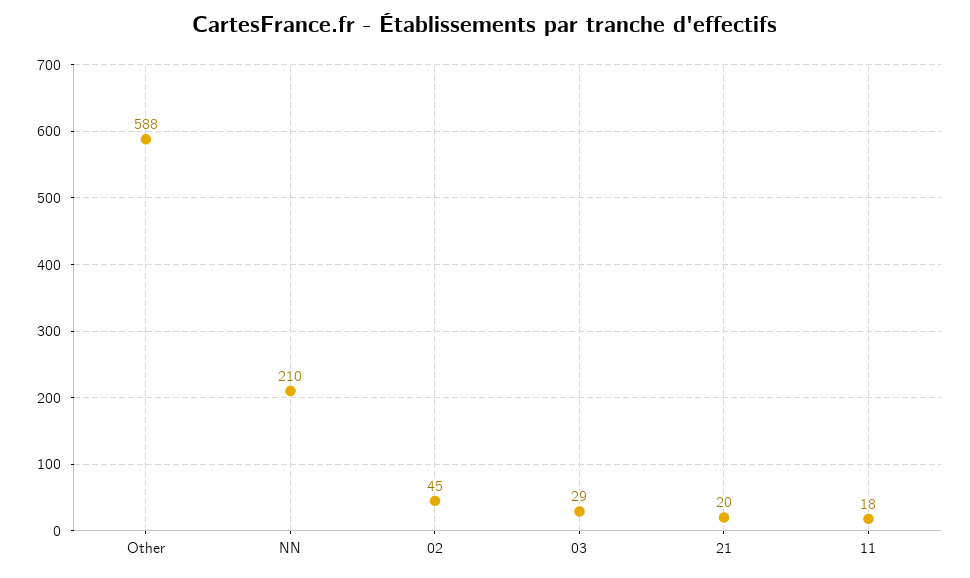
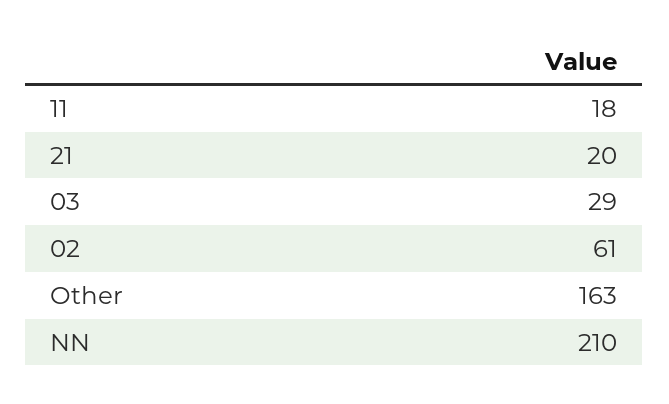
Other: 588 -> 163
02: 45 -> 61

